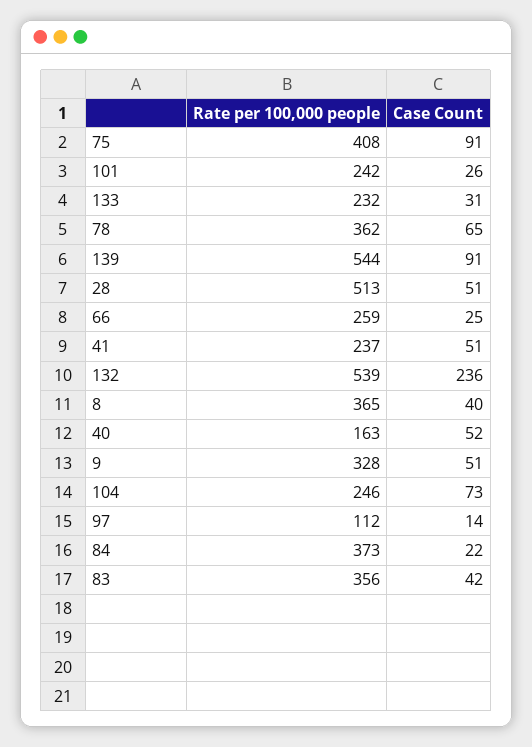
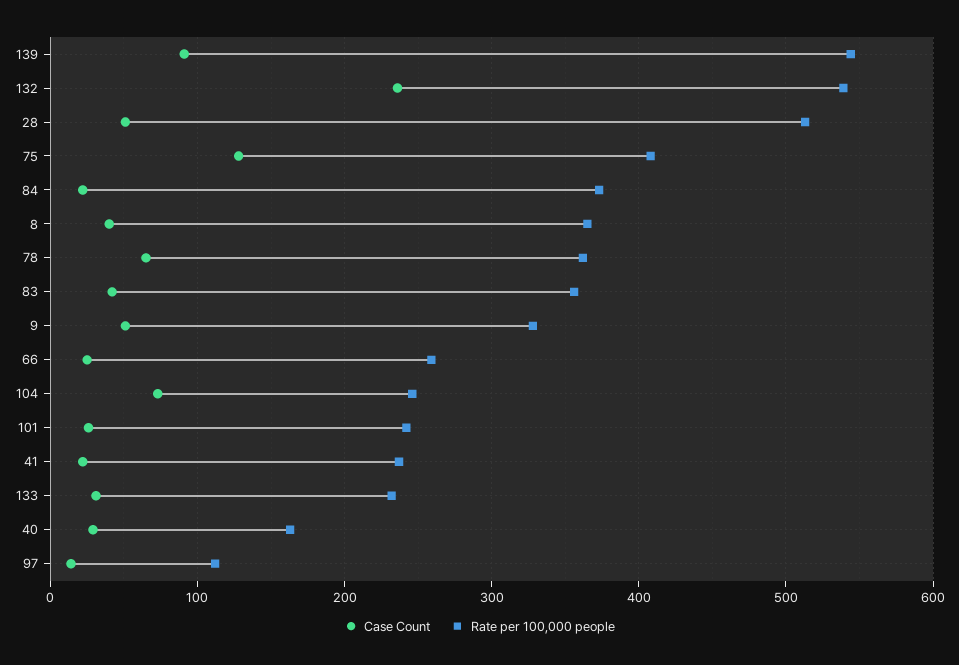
Case Count, 75: 91 -> 130
Case Count, 41: 51 -> 20
Case Count, 40: 52 -> 30

